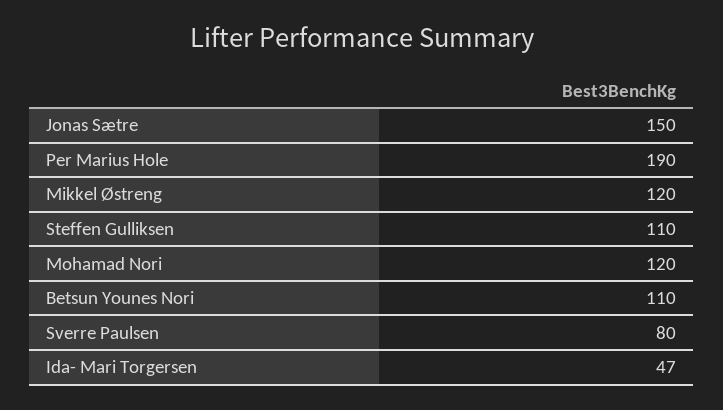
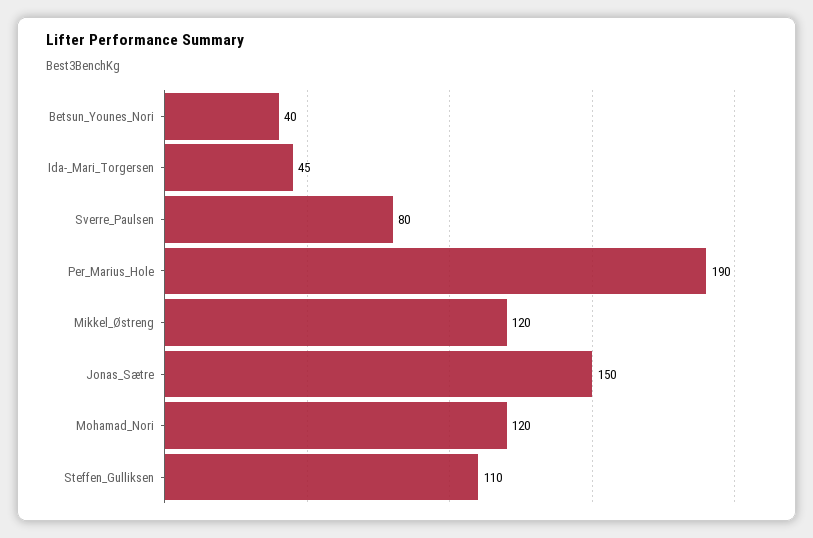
Betsun Younes Nori: 110 -> 40
Ida- Mari Torgersen: 47 -> 45

